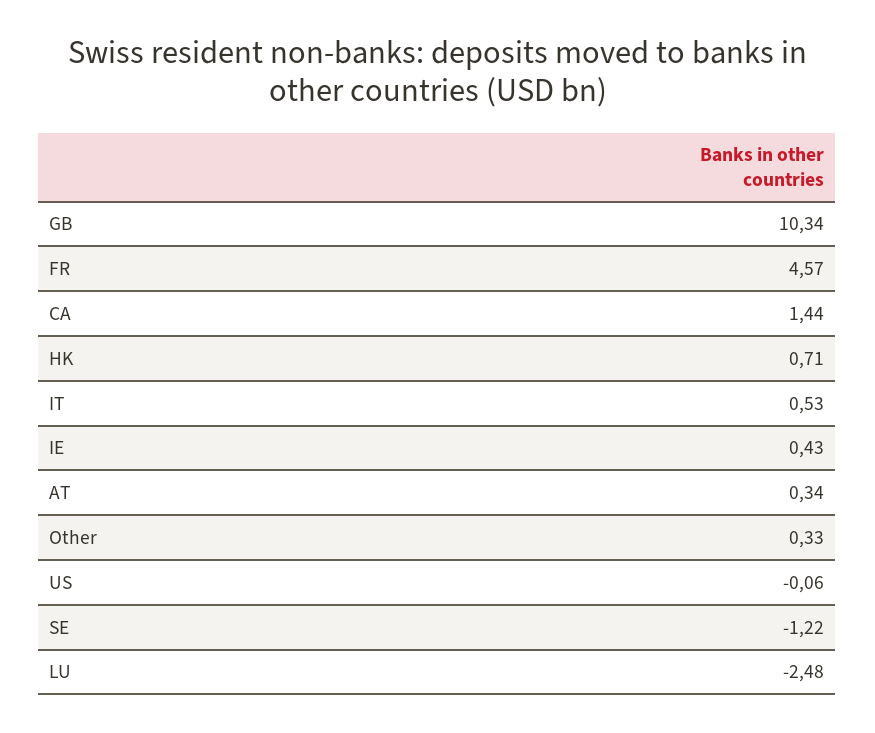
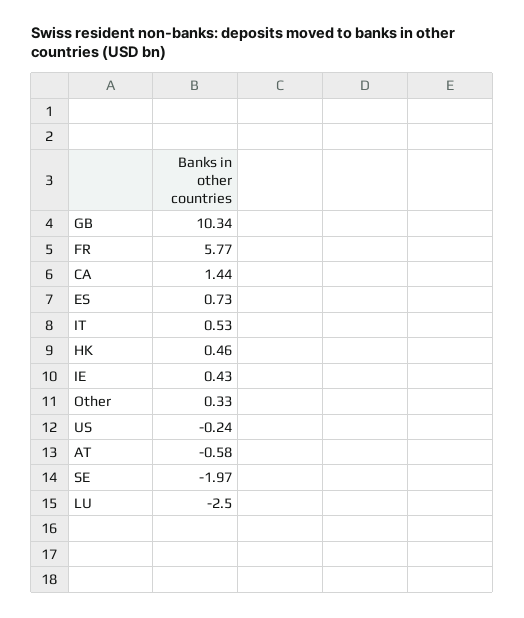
FR: 4.57 -> 5.77
HK: 0.71 -> 0.46
AT: 0.34 -> -0.58
US: -0.06 -> -0.24
SE: -1.22 -> -1.97
LU: -2.48 -> -2.5
ES: none -> 0.73

